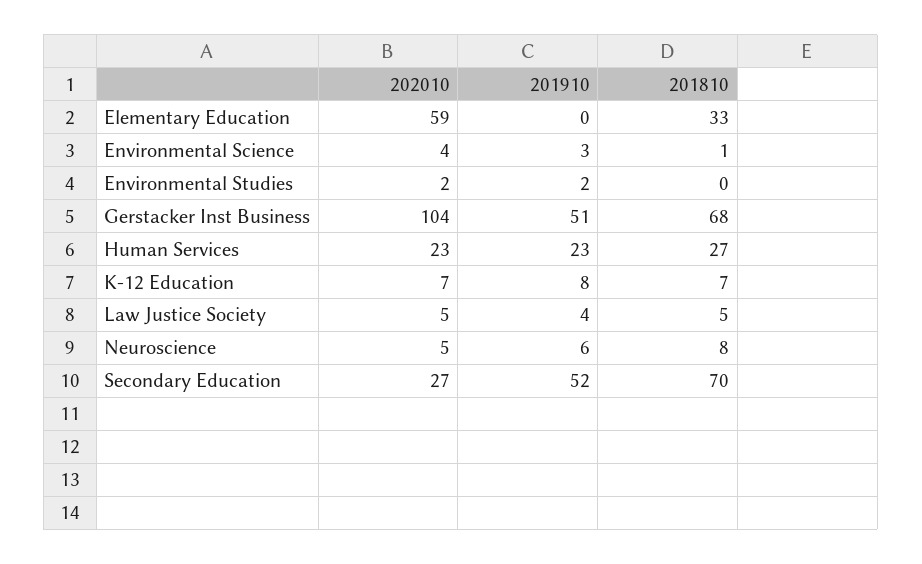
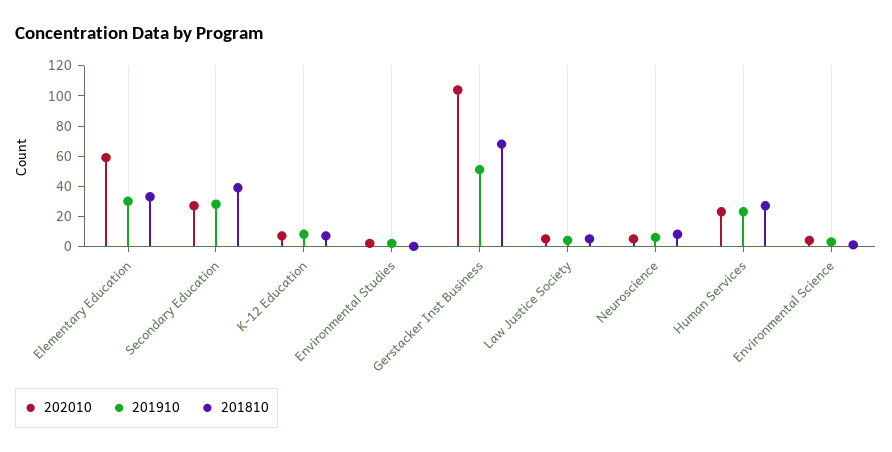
201910, Elementary Education: 0 -> 30
201910, Secondary Education: 52 -> 30
201810, Secondary Education: 70 -> 40

